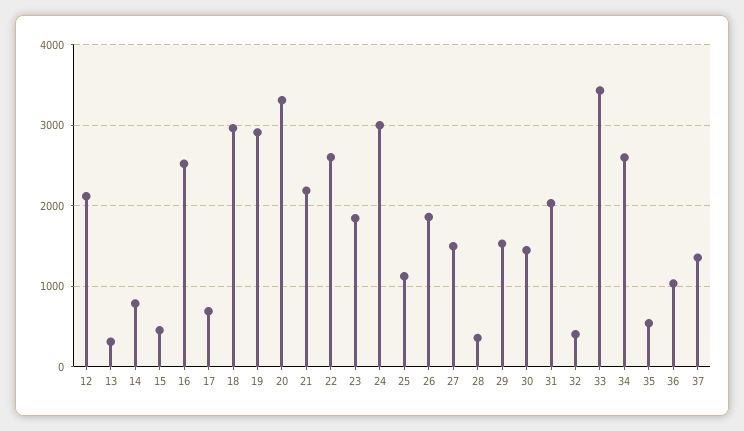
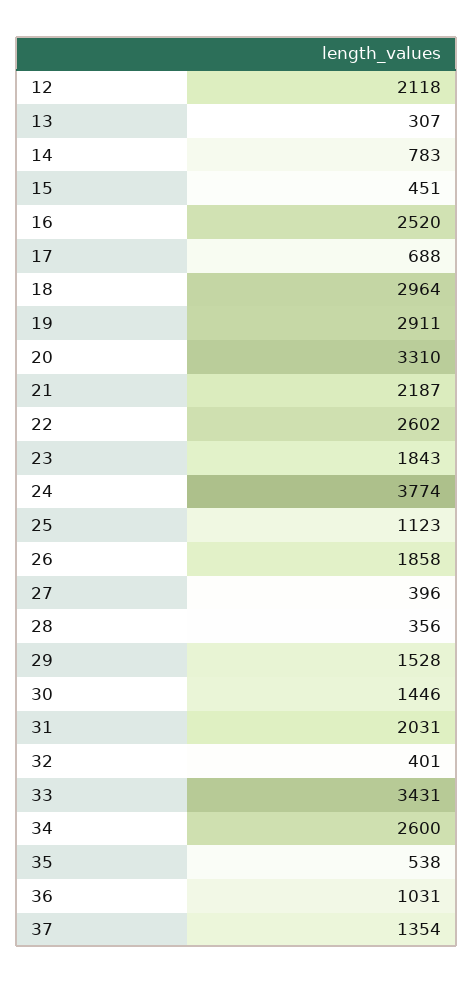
24: 3000 -> 3774
27: 1500 -> 396

